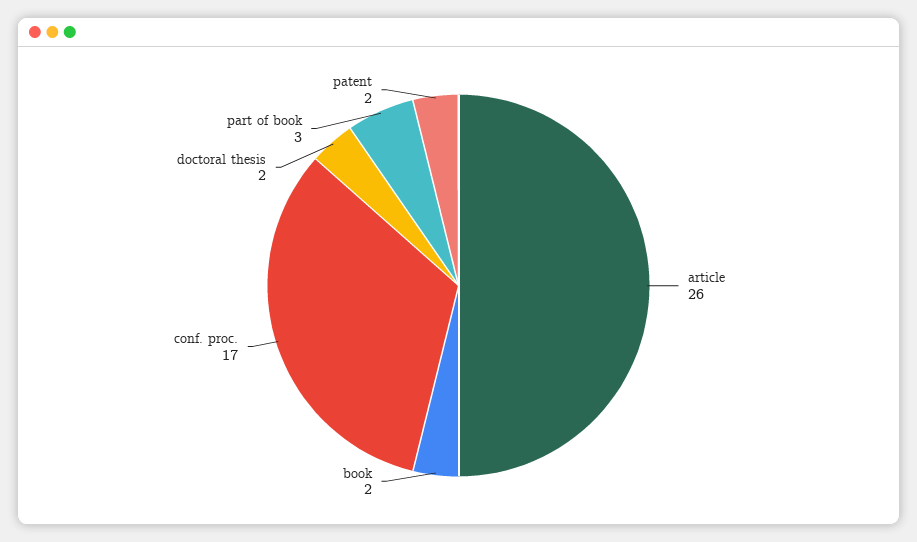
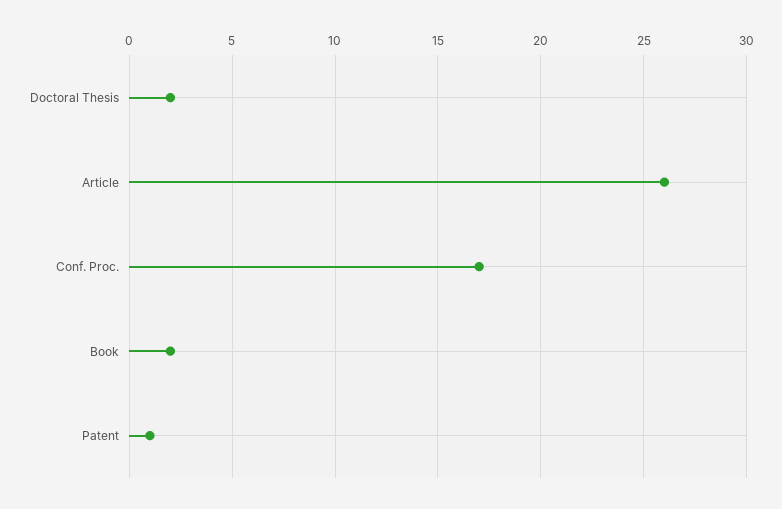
part of book: 3 -> none
patent: 2 -> 1

